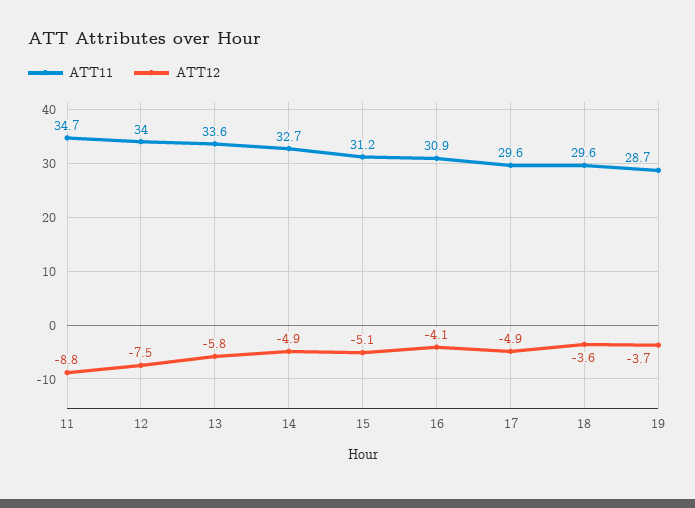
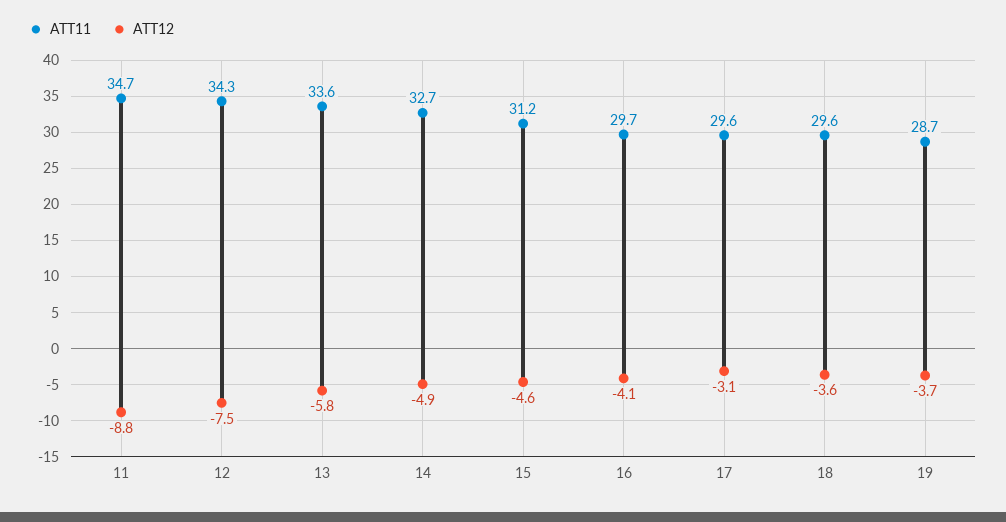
ATT11, 12: 34 -> 34.3
ATT12, 15: -5.1 -> -4.6
ATT11, 16: 30.9 -> 29.7
ATT12, 17: -4.9 -> -3.1

